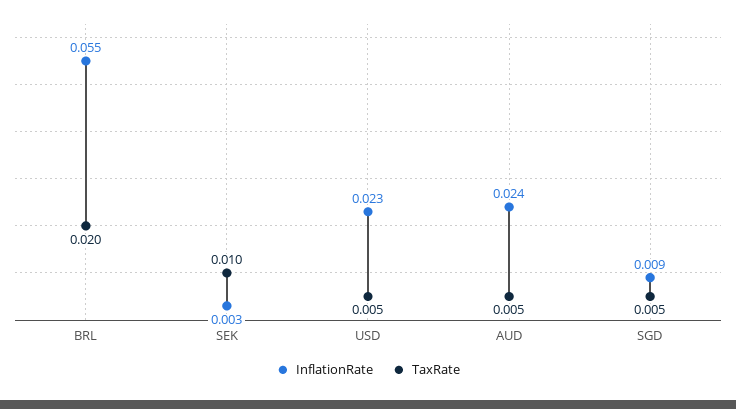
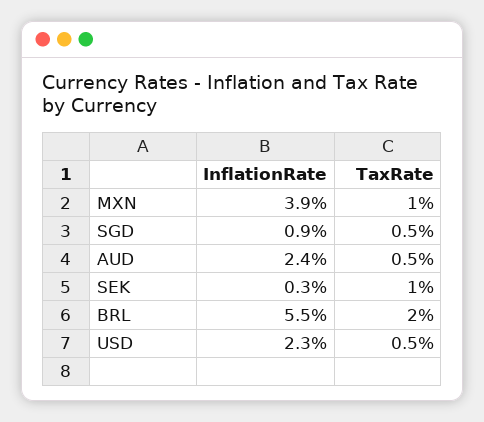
InflationRate, MXN: none -> 0.039
TaxRate, MXN: none -> 0.01

